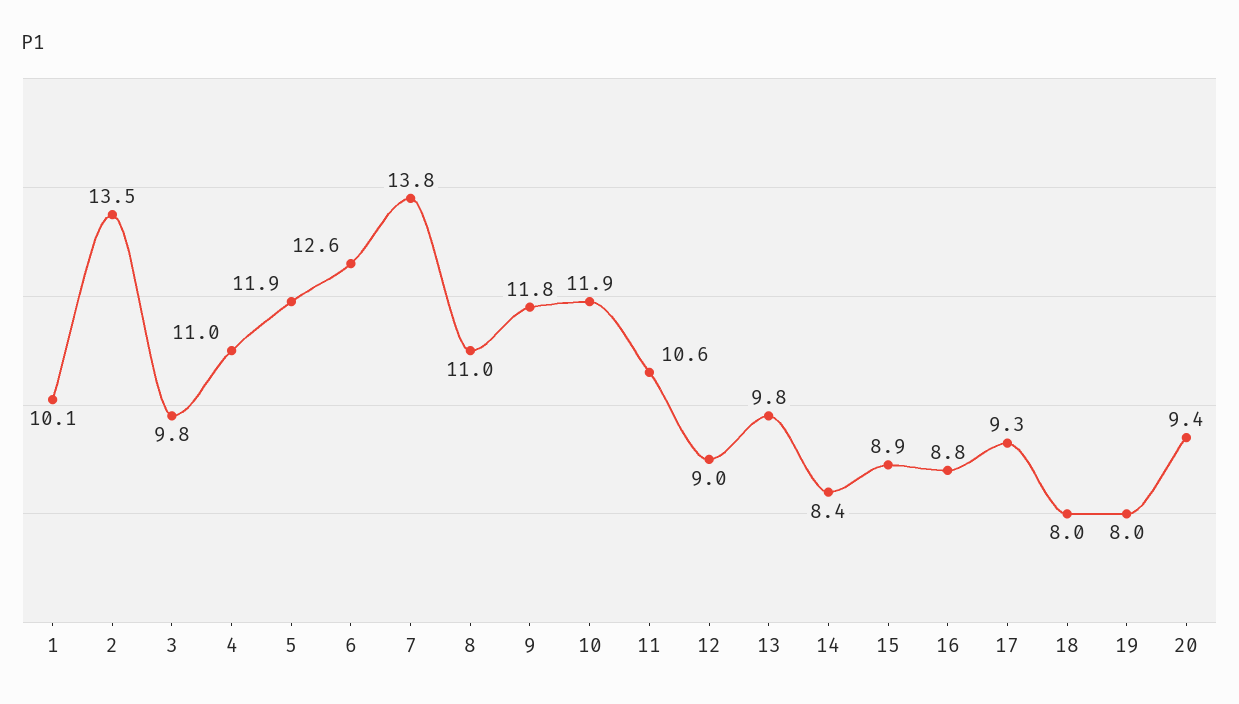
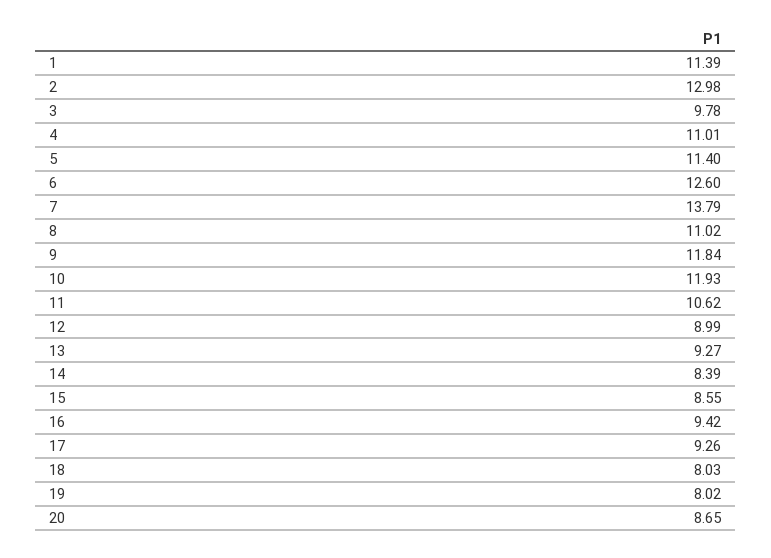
1: 10.1 -> 11.39
2: 13.5 -> 12.98
5: 11.9 -> 11.4
13: 9.8 -> 9.27
15: 8.9 -> 8.55
16: 8.8 -> 9.42
20: 9.4 -> 8.65

